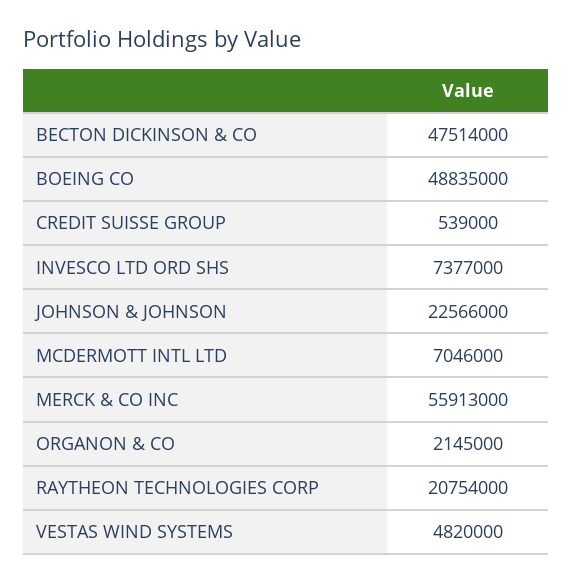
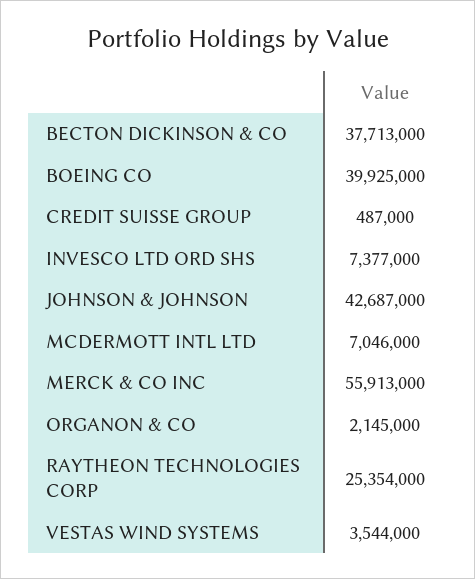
BECTON DICKINSON & CO: 47514000 -> 37713000
BOEING CO: 48835000 -> 39925000
CREDIT SUISSE GROUP: 539000 -> 487000
JOHNSON & JOHNSON: 22566000 -> 42687000
RAYTHEON TECHNOLOGIES CORP: 20754000 -> 25354000
VESTAS WIND SYSTEMS: 4820000 -> 3544000

